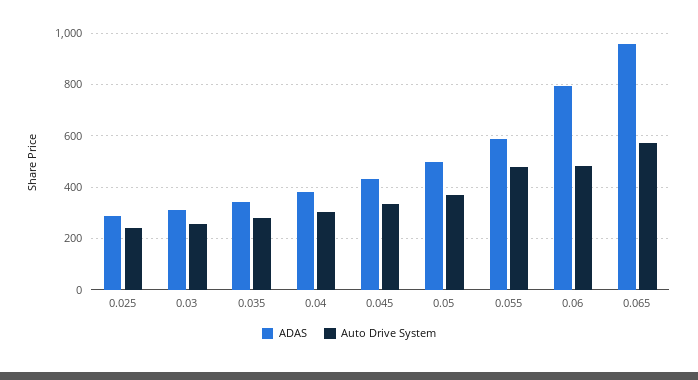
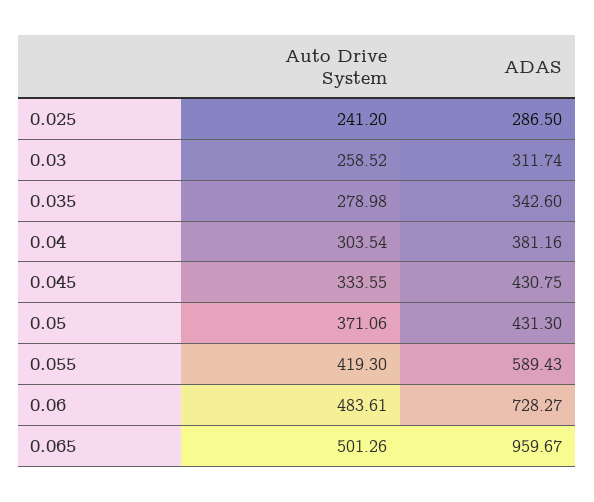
ADAS, 0.05: 500 -> 431.3
Auto Drive System, 0.055: 475 -> 419.3
ADAS, 0.06: 800 -> 728.27
Auto Drive System, 0.065: 575 -> 501.26

